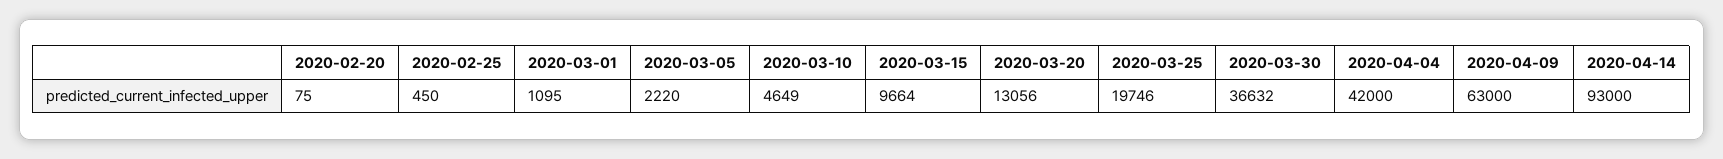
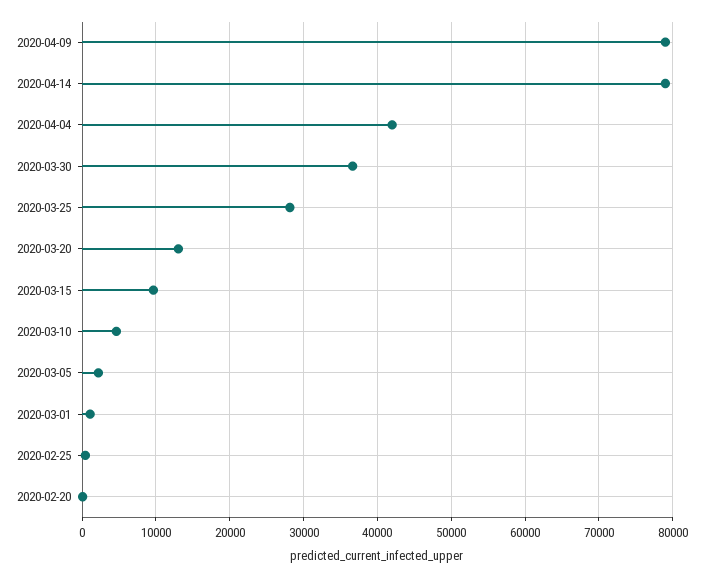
2020-03-25: 19746 -> 28000
2020-04-09: 63000 -> 79000
2020-04-14: 93000 -> 79000

